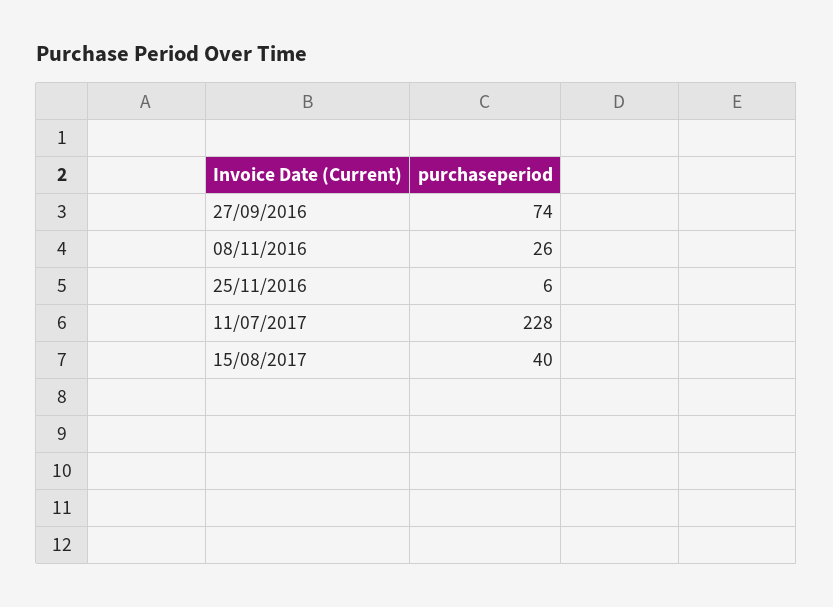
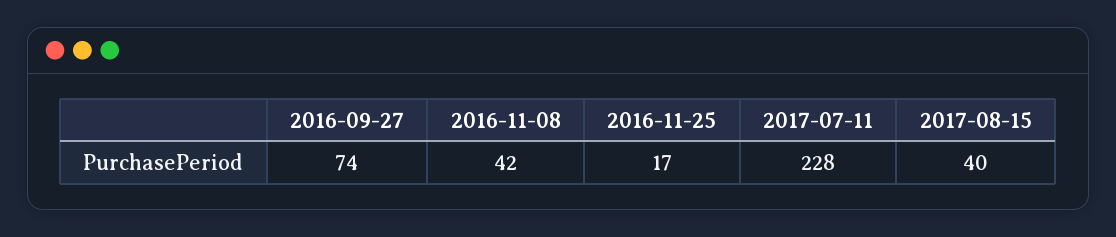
08/11/2016: 26 -> 42
25/11/2016: 6 -> 17

